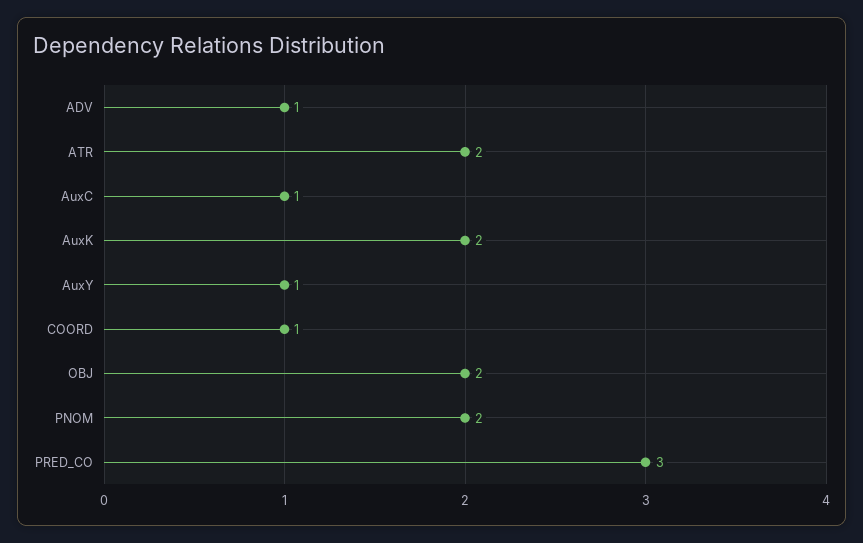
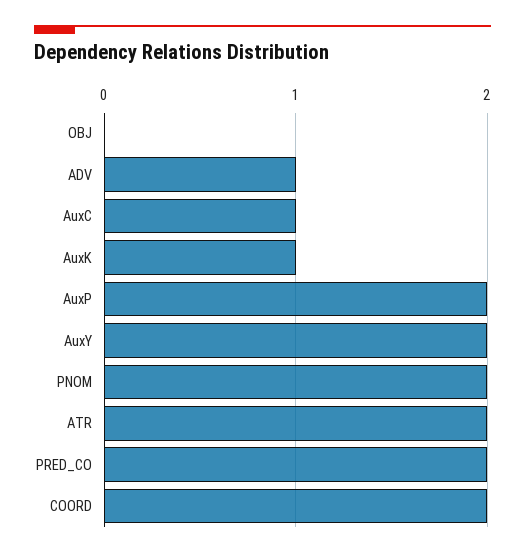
AuxK: 2 -> 1
AuxY: 1 -> 2
COORD: 1 -> 2
OBJ: 2 -> 0
PRED_CO: 3 -> 2
AuxP: none -> 2

